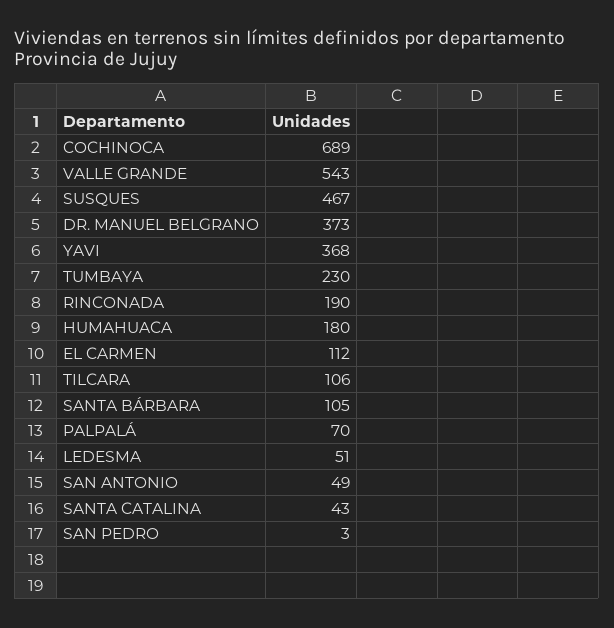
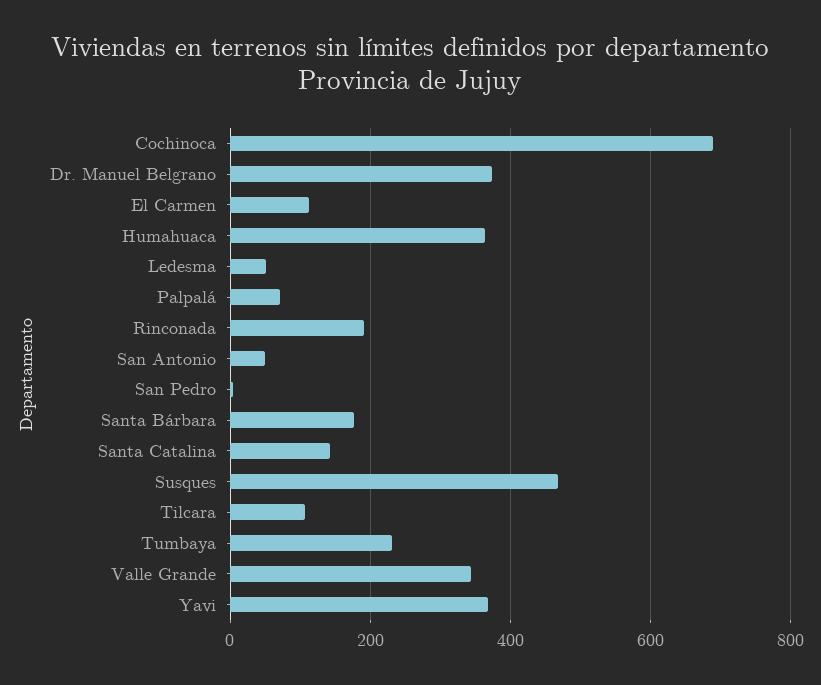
VALLE GRANDE: 543 -> 340
HUMAHUACA: 180 -> 360
SANTA BÁRBARA: 105 -> 180
SANTA CATALINA: 43 -> 140

